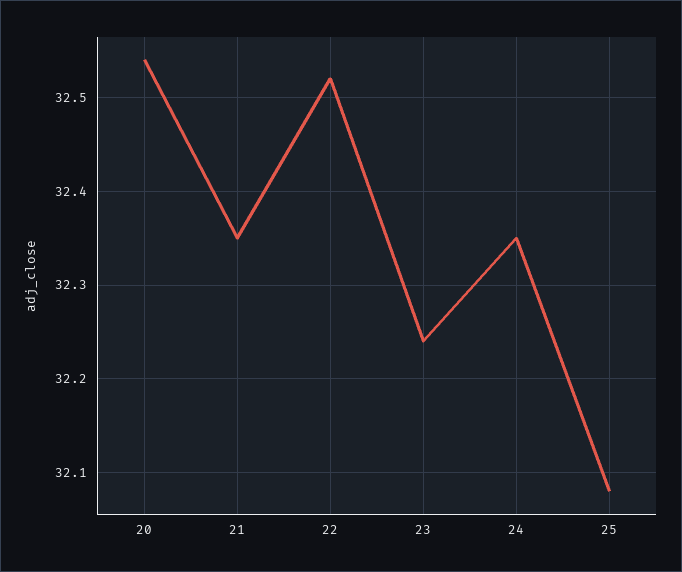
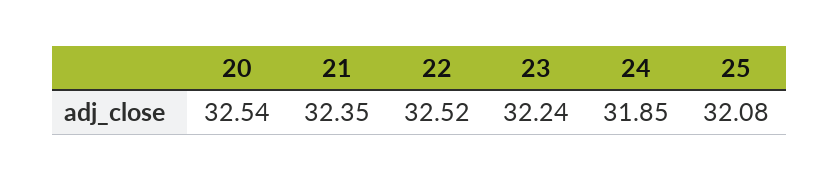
24: 32.35 -> 31.85

